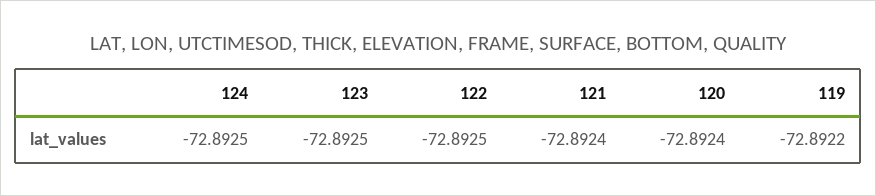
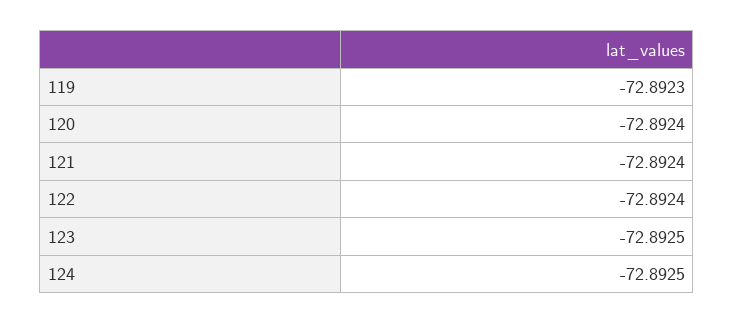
122: -72.8925 -> -72.8924
119: -72.8922 -> -72.8923

